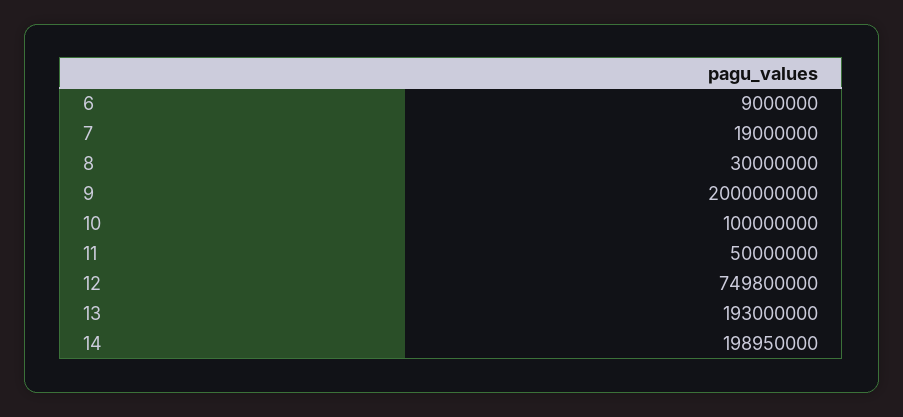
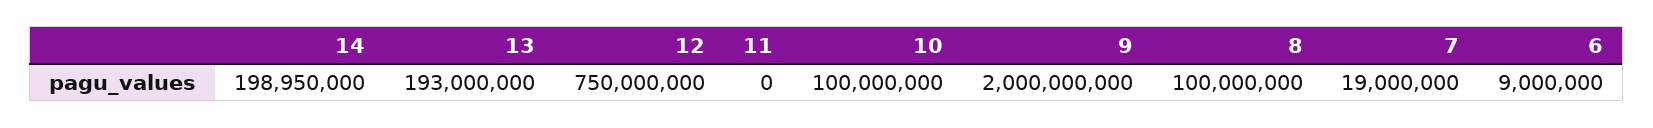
8: 30000000 -> 100000000
11: 50000000 -> 0
12: 749800000 -> 750000000

